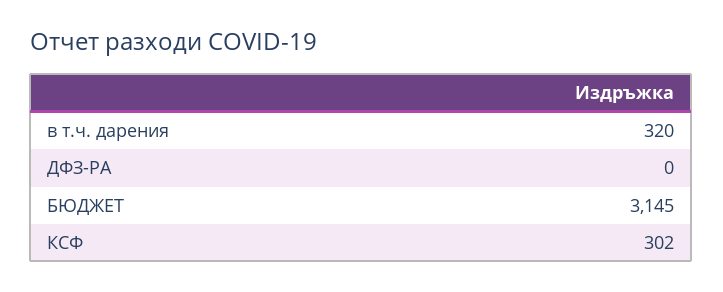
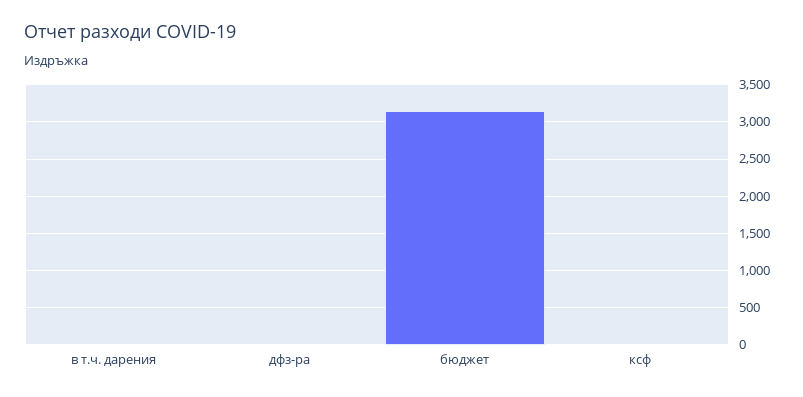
в т.ч. дарения: 320 -> 0
КСФ: 302 -> 0

